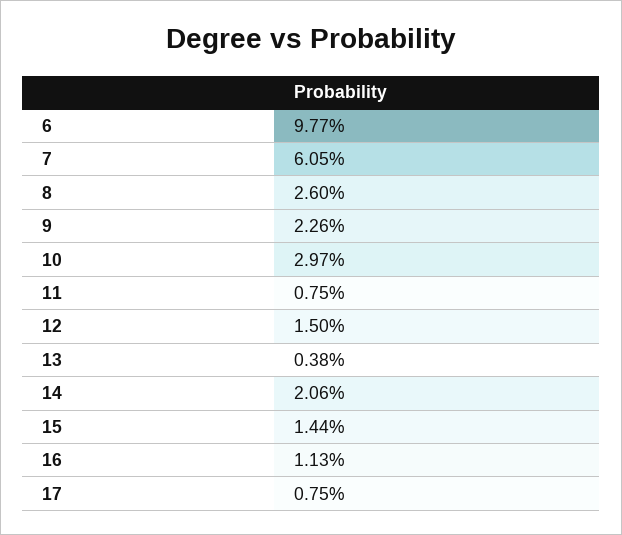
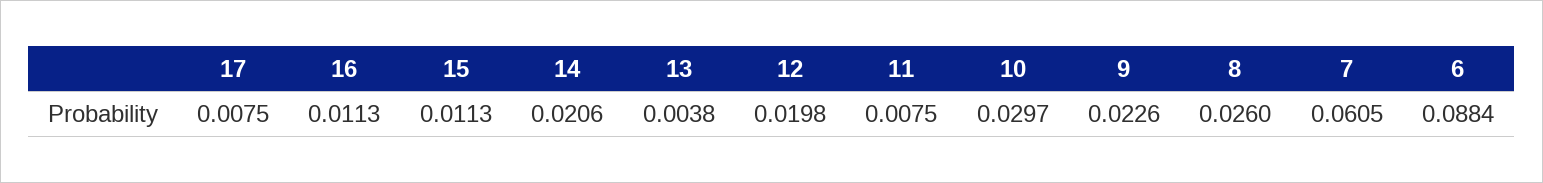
6: 0.0977 -> 0.0884
12: 0.015 -> 0.0198
15: 0.0144 -> 0.0113

